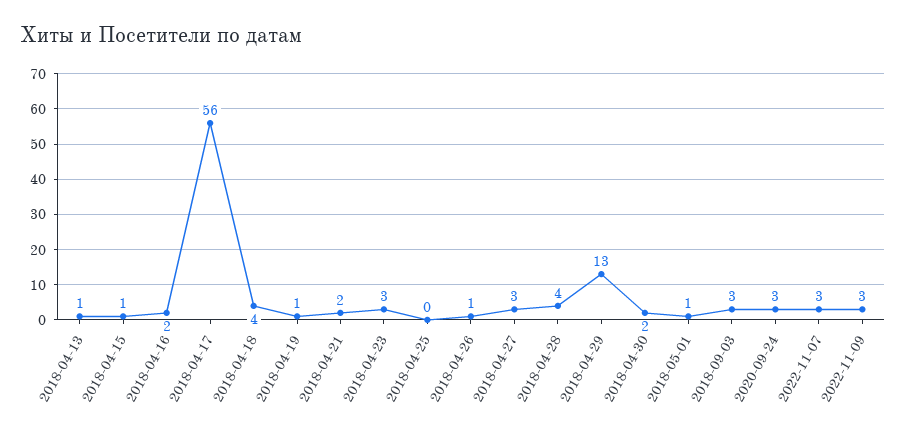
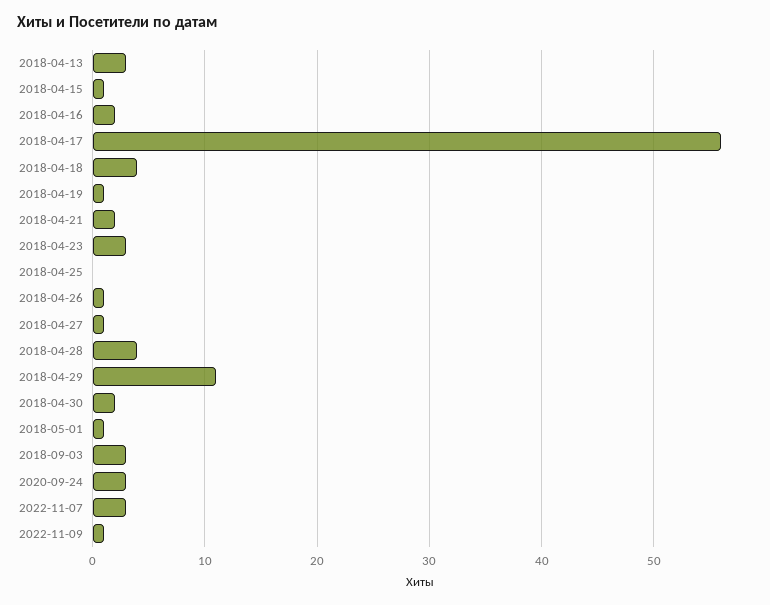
2018-04-13: 1 -> 3
2018-04-27: 3 -> 1
2018-04-29: 13 -> 11
2022-11-09: 3 -> 1

